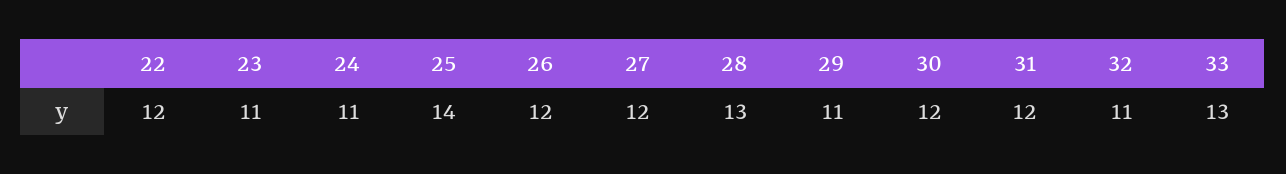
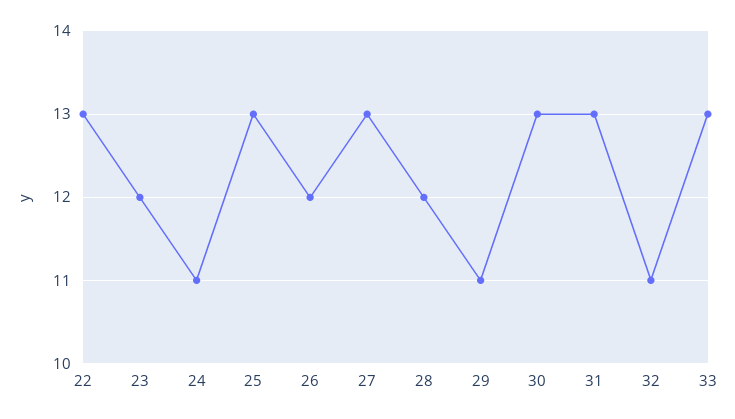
22: 12 -> 13
23: 11 -> 12
25: 14 -> 13
27: 12 -> 13
28: 13 -> 12
30: 12 -> 13
31: 12 -> 13

